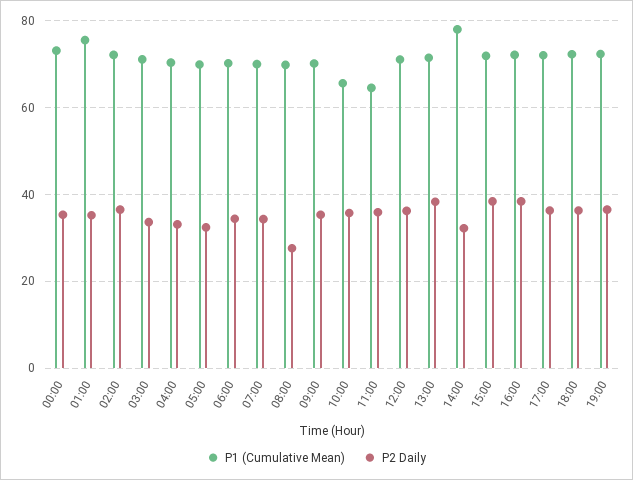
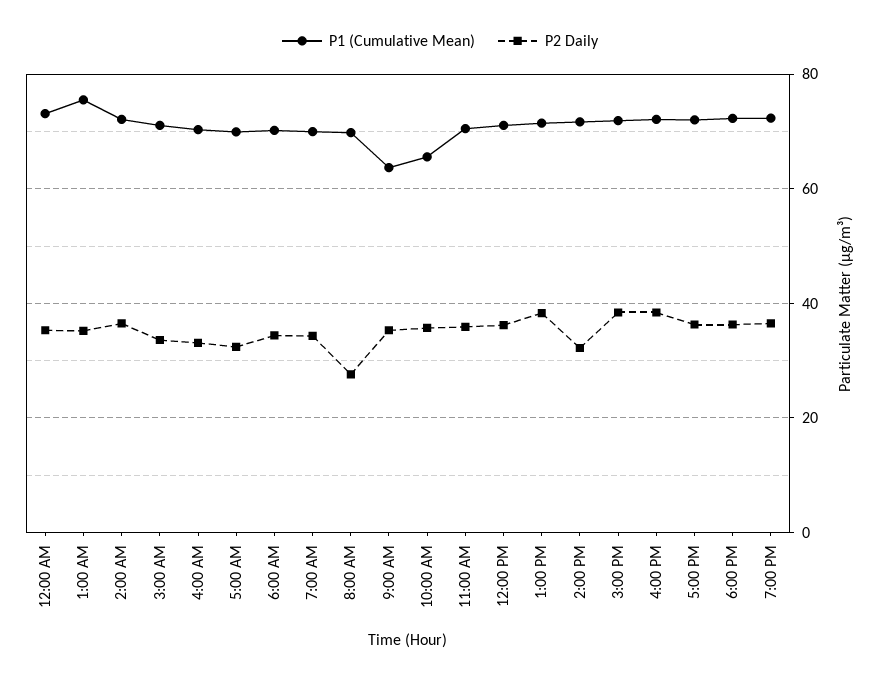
P1 (Cumulative Mean), 09:00: 70 -> 64
P1 (Cumulative Mean), 11:00: 64 -> 70
P1 (Cumulative Mean), 14:00: 78 -> 72

